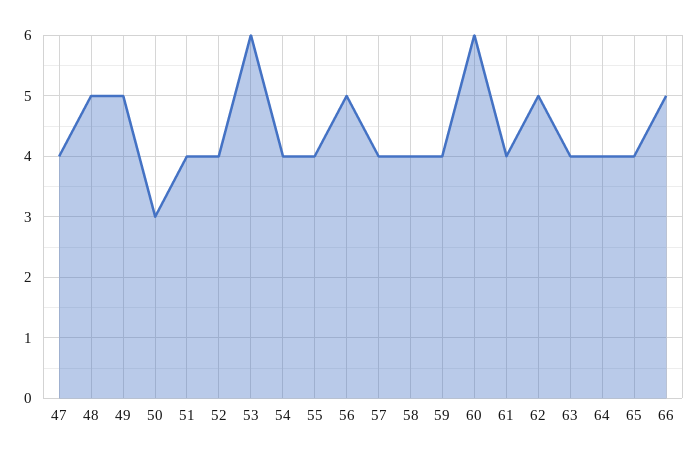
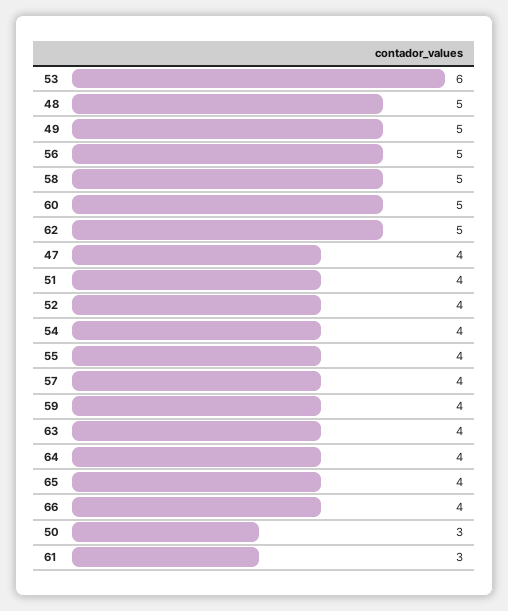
58: 4 -> 5
60: 6 -> 5
61: 4 -> 3
66: 5 -> 4

